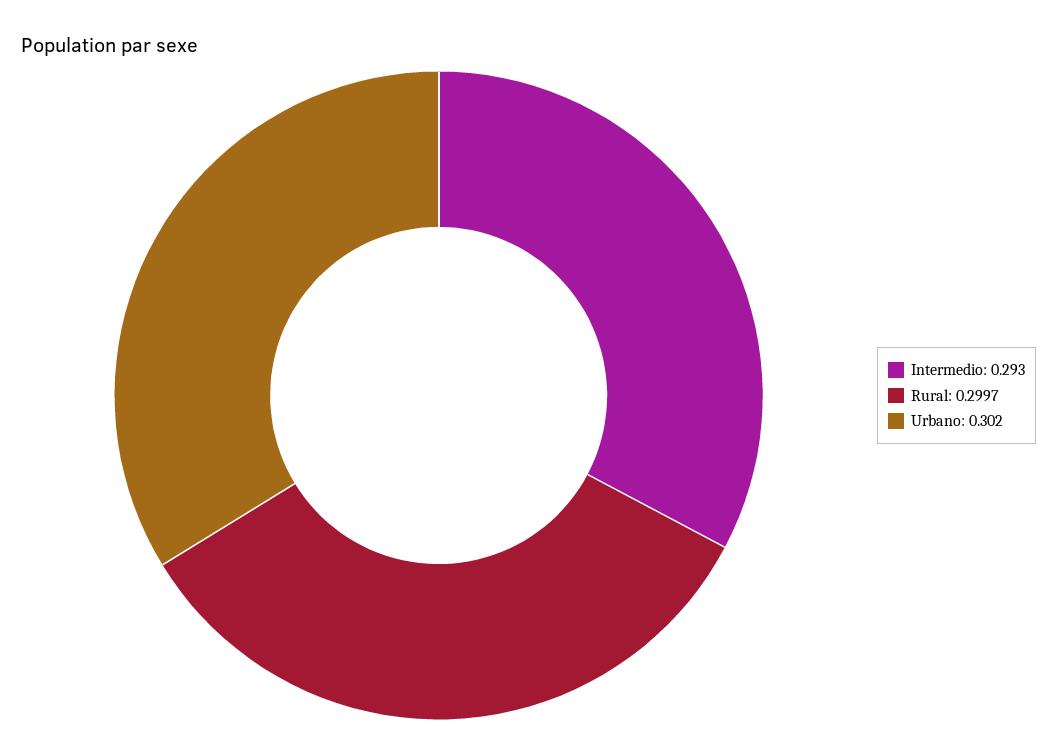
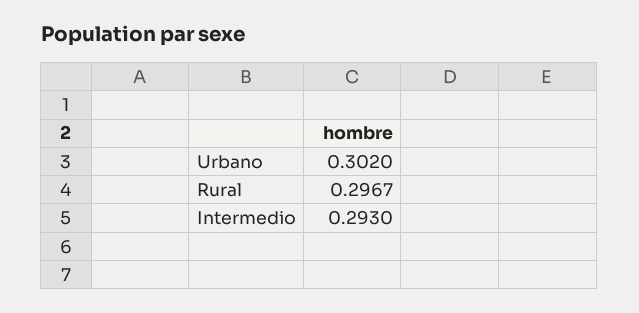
Rural: 0.2997 -> 0.2967

